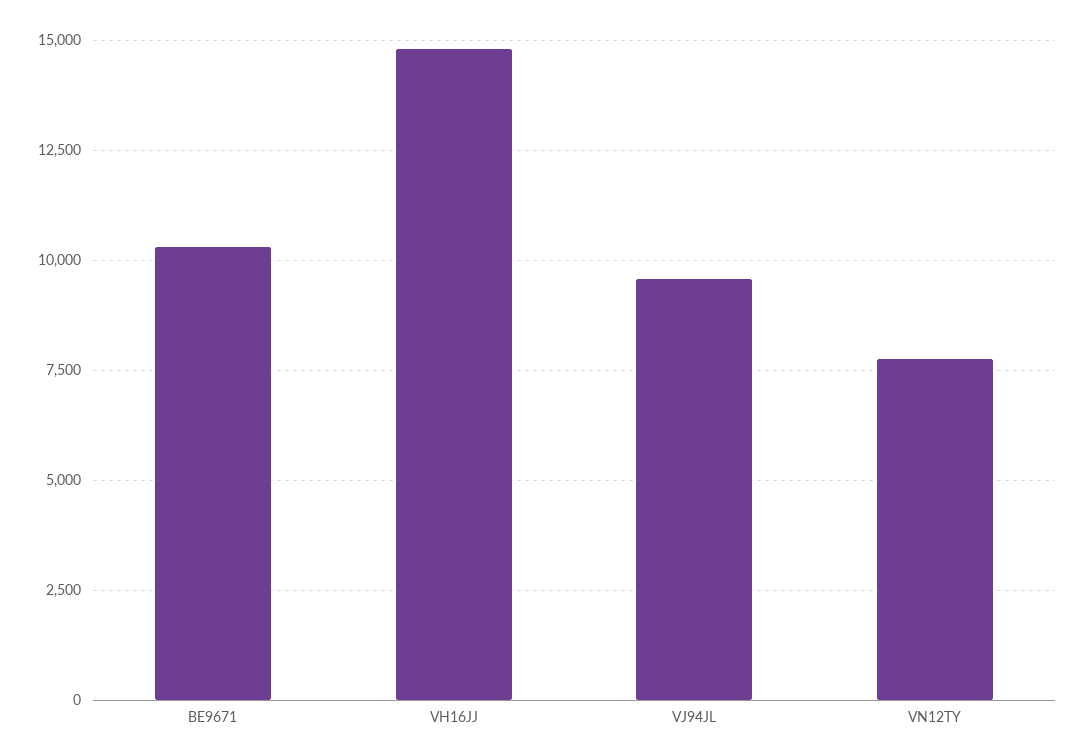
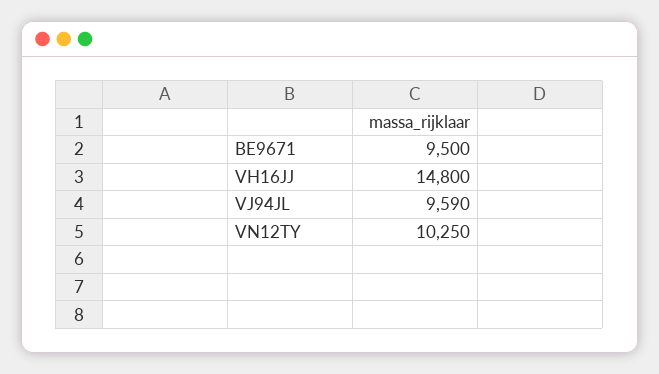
BE9671: 10250 -> 9500
VN12TY: 7750 -> 10250

